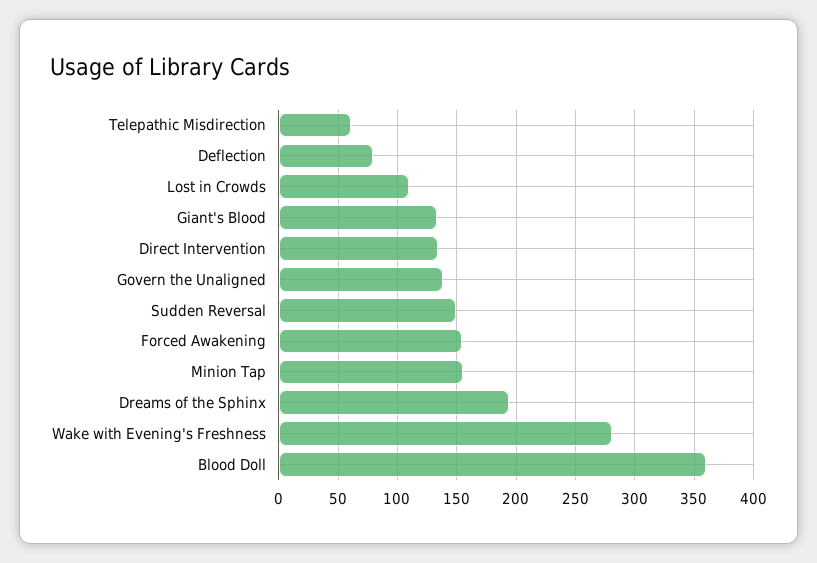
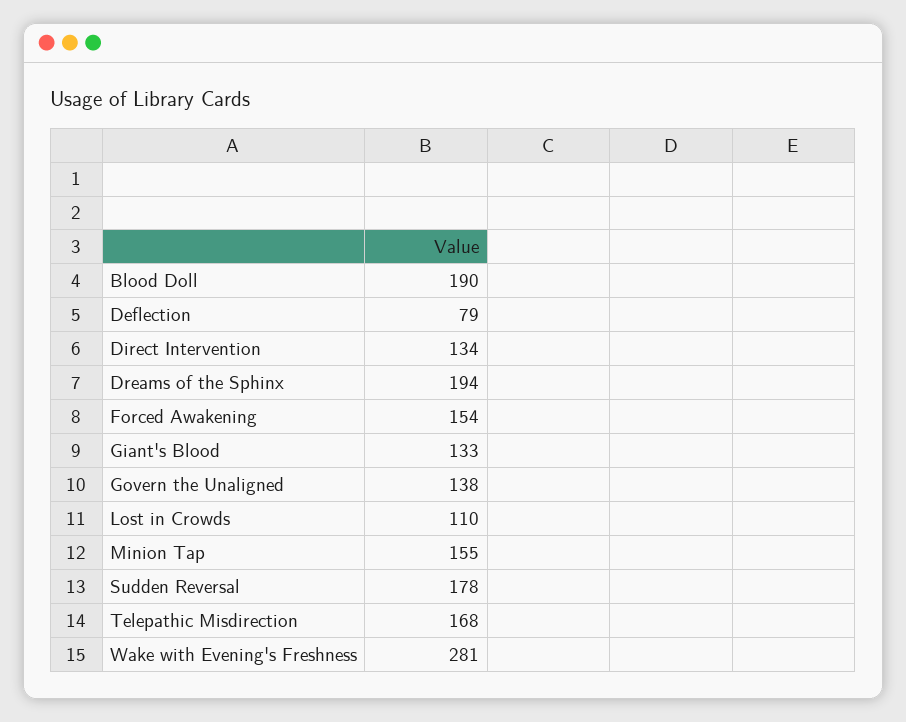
Telepathic Misdirection: 60 -> 168
Sudden Reversal: 150 -> 178
Blood Doll: 360 -> 190

